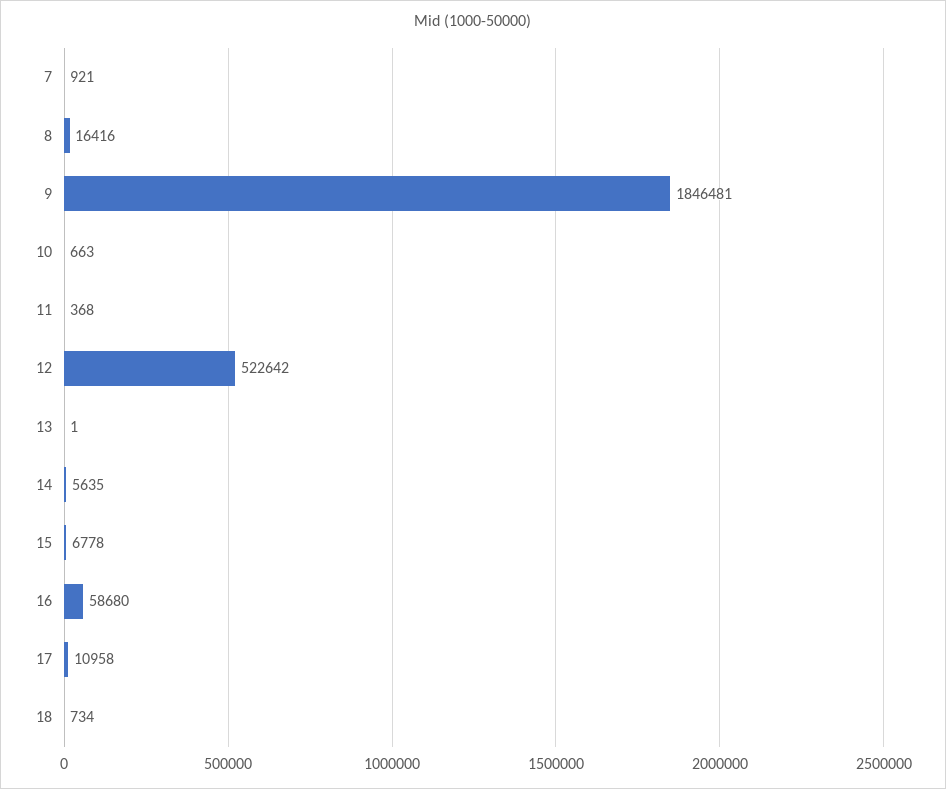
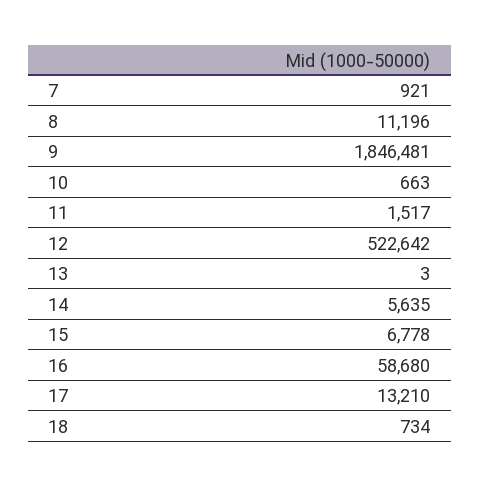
8: 16416 -> 11196
11: 368 -> 1517
13: 1 -> 3
17: 10958 -> 13210

